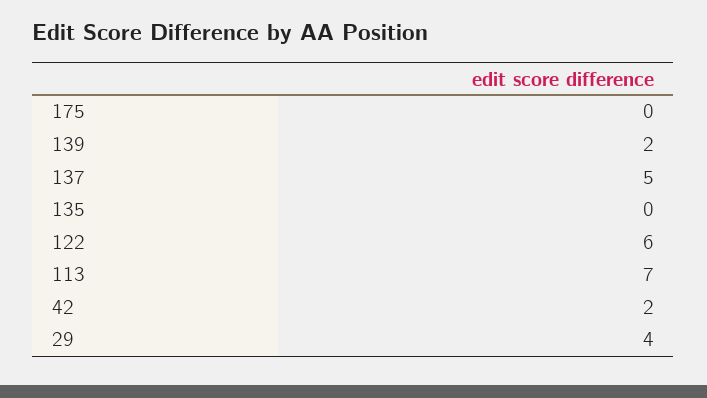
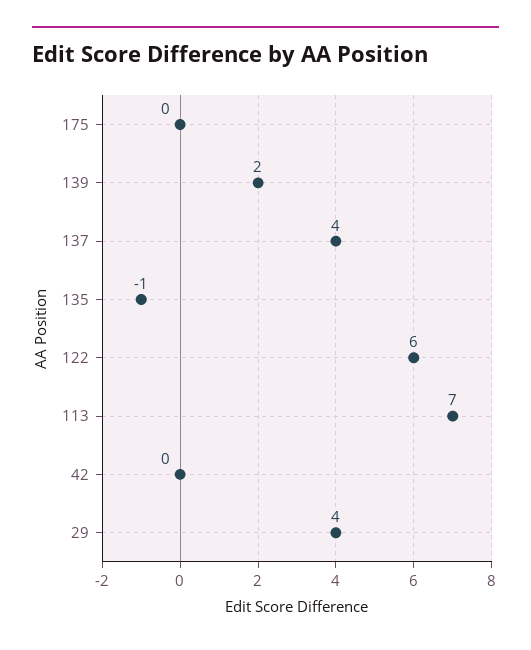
137: 5 -> 4
135: 0 -> -1
42: 2 -> 0

